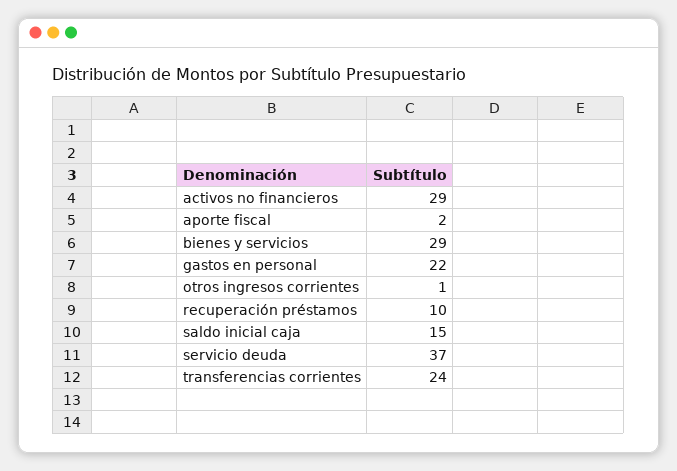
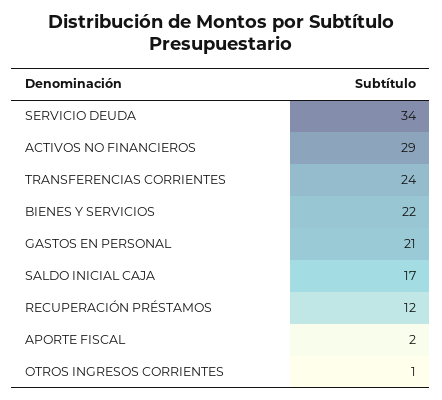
bienes y servicios: 29 -> 22
gastos en personal: 22 -> 21
recuperación préstamos: 10 -> 12
saldo inicial caja: 15 -> 17
servicio deuda: 37 -> 34

